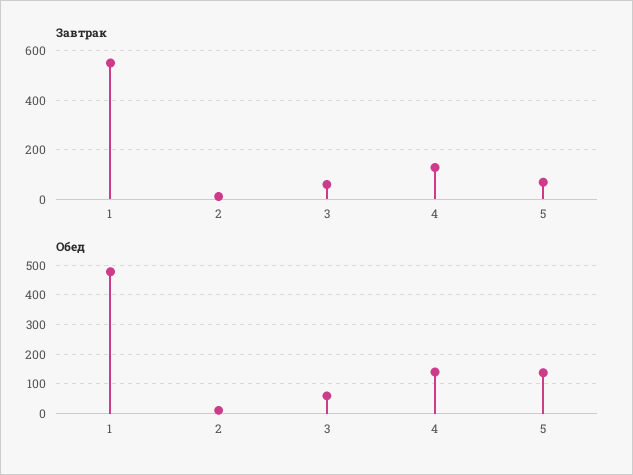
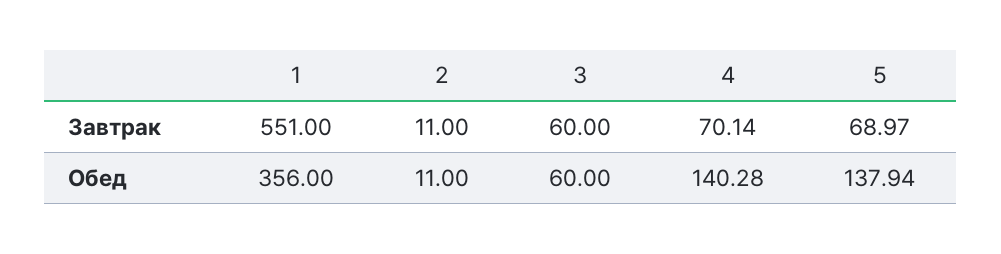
Завтрак, 4: 125 -> 70.14
Обед, 1: 475 -> 356

